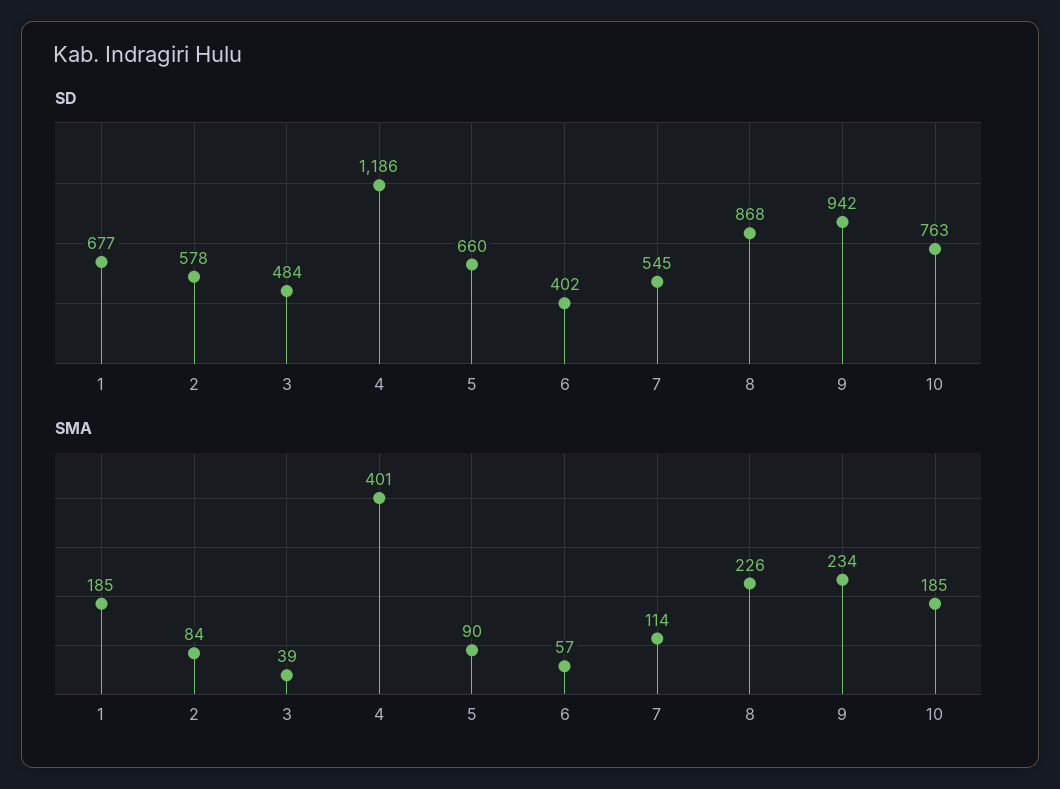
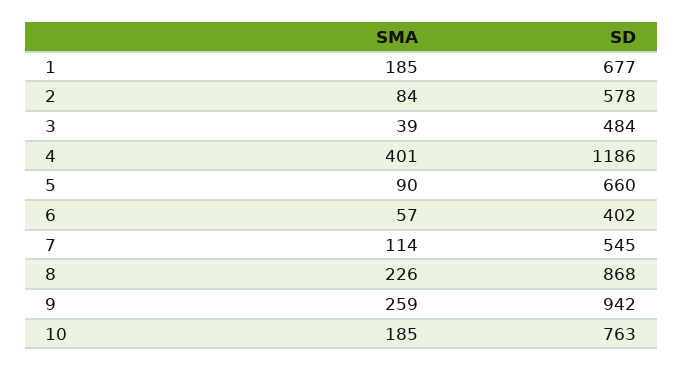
SMA, 9: 234 -> 259

